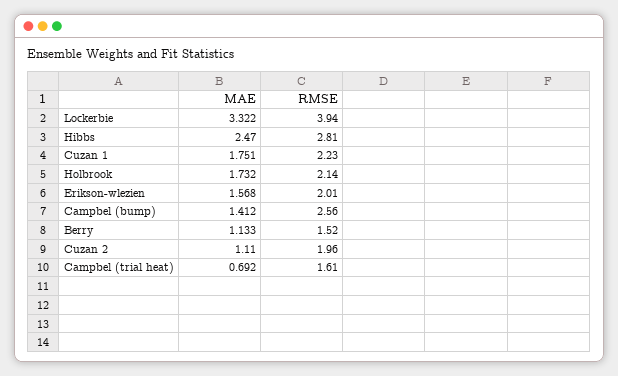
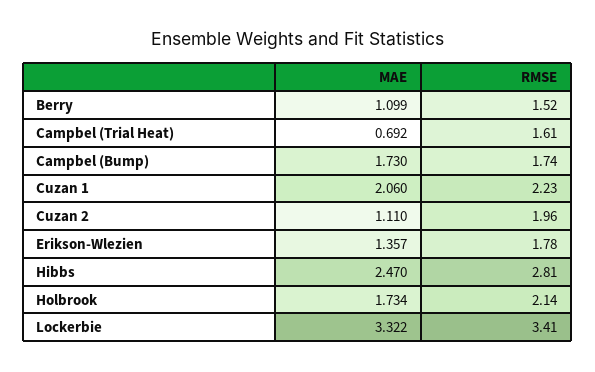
RMSE, Lockerbie: 3.94 -> 3.41
MAE, Cuzan 1: 1.751 -> 2.06
MAE, Holbrook: 1.732 -> 1.734
MAE, Erikson-wlezien: 1.568 -> 1.357
RMSE, Erikson-wlezien: 2.01 -> 1.78
MAE, Campbel (bump): 1.412 -> 1.73
RMSE, Campbel (bump): 2.56 -> 1.74
MAE, Berry: 1.133 -> 1.099

